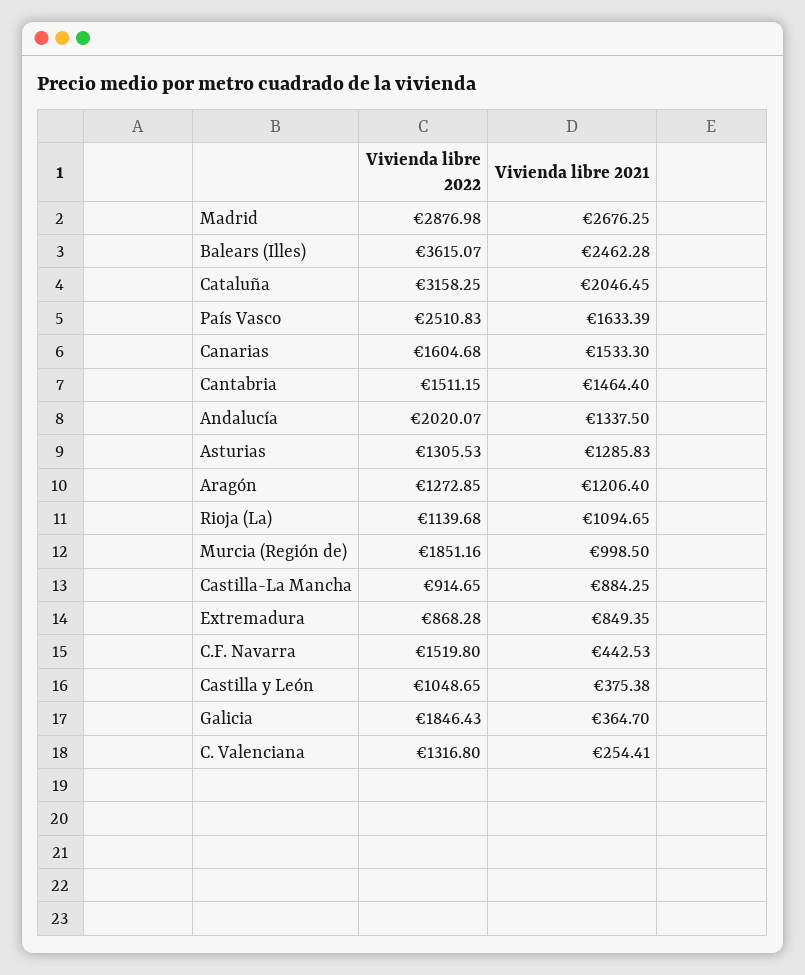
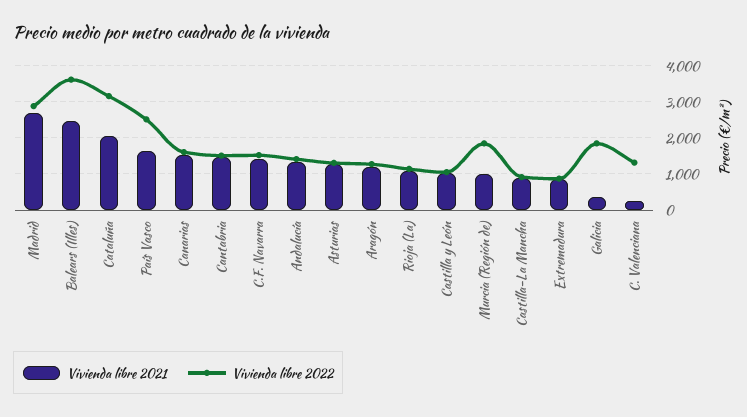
Vivienda libre 2022, Andalucía: 2020.07 -> 1400
Vivienda libre 2021, C.F. Navarra: 442.53 -> 1400
Vivienda libre 2021, Castilla y León: 375.38 -> 1000

